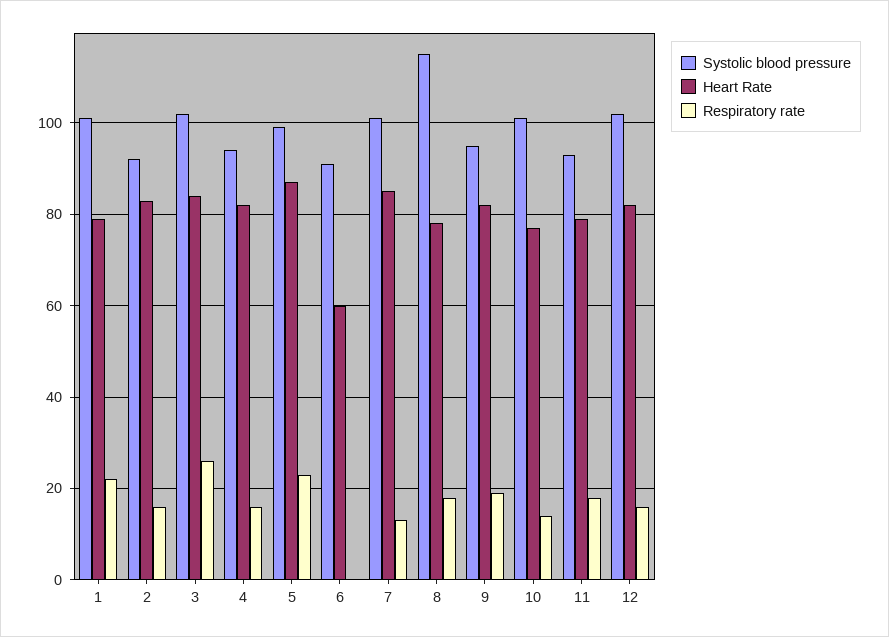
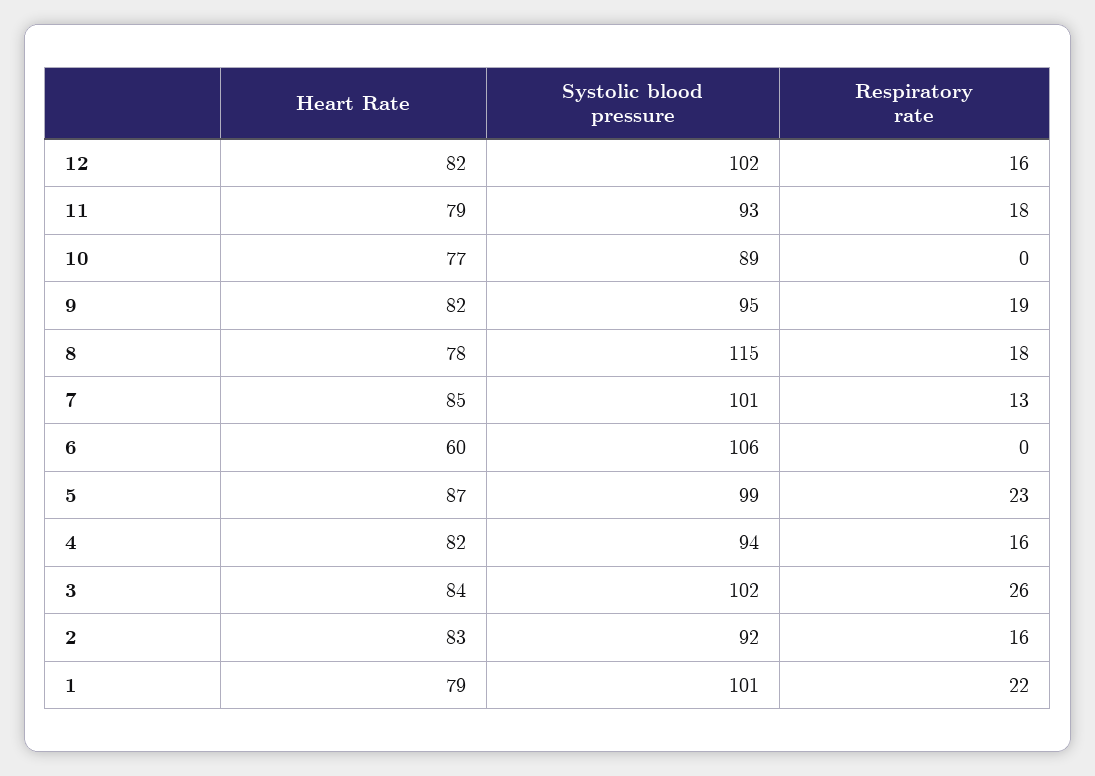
Systolic blood pressure, 6: 90 -> 106
Systolic blood pressure, 10: 100 -> 89
Respiratory rate, 10: 15 -> 0

